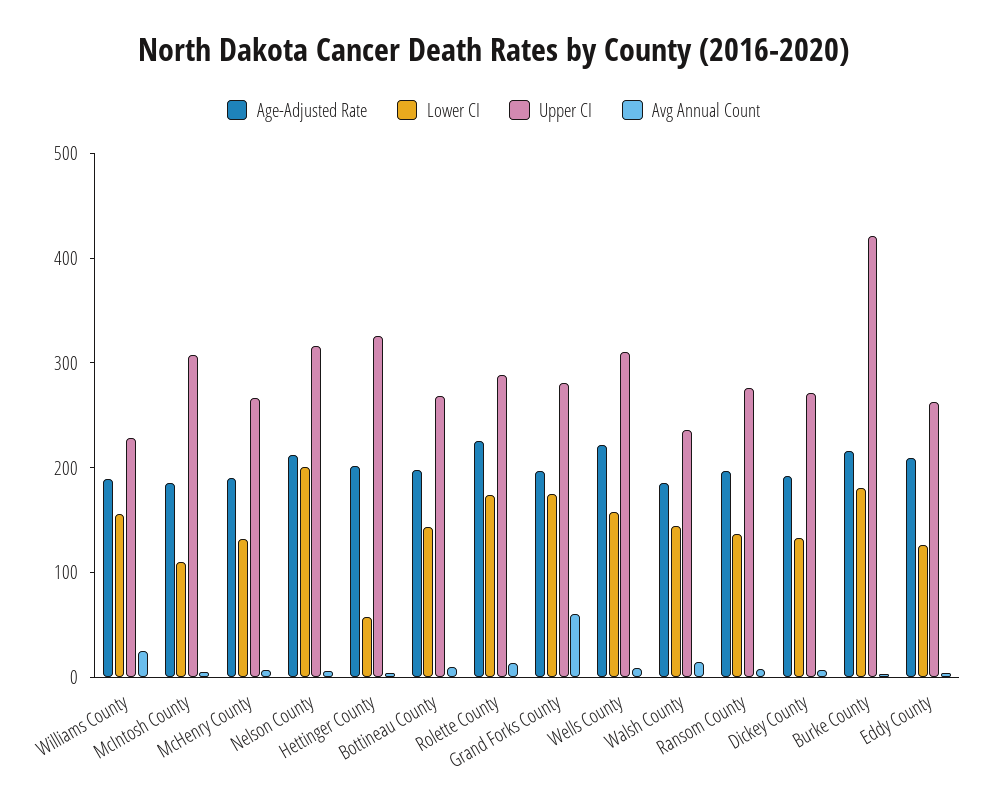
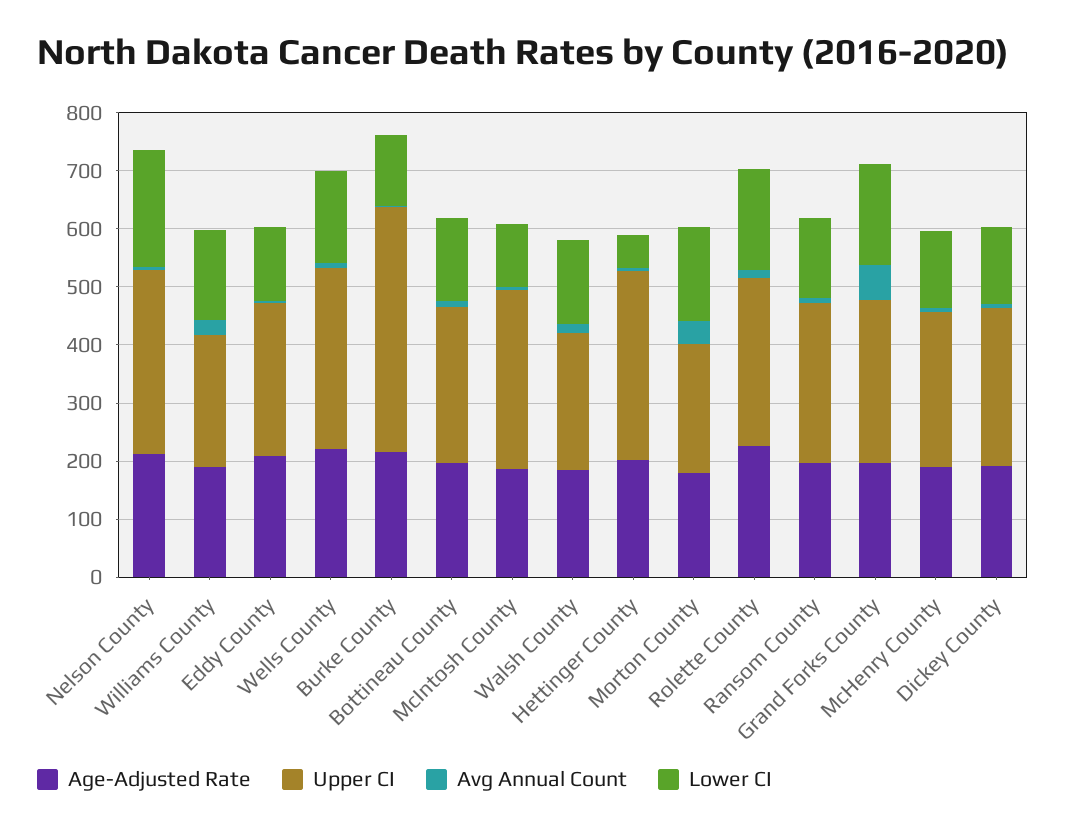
Lower CI, Burke County: 180 -> 120
Age-Adjusted Rate, Morton County: none -> 180
Upper CI, Morton County: none -> 220
Avg Annual Count, Morton County: none -> 40
Lower CI, Morton County: none -> 160

